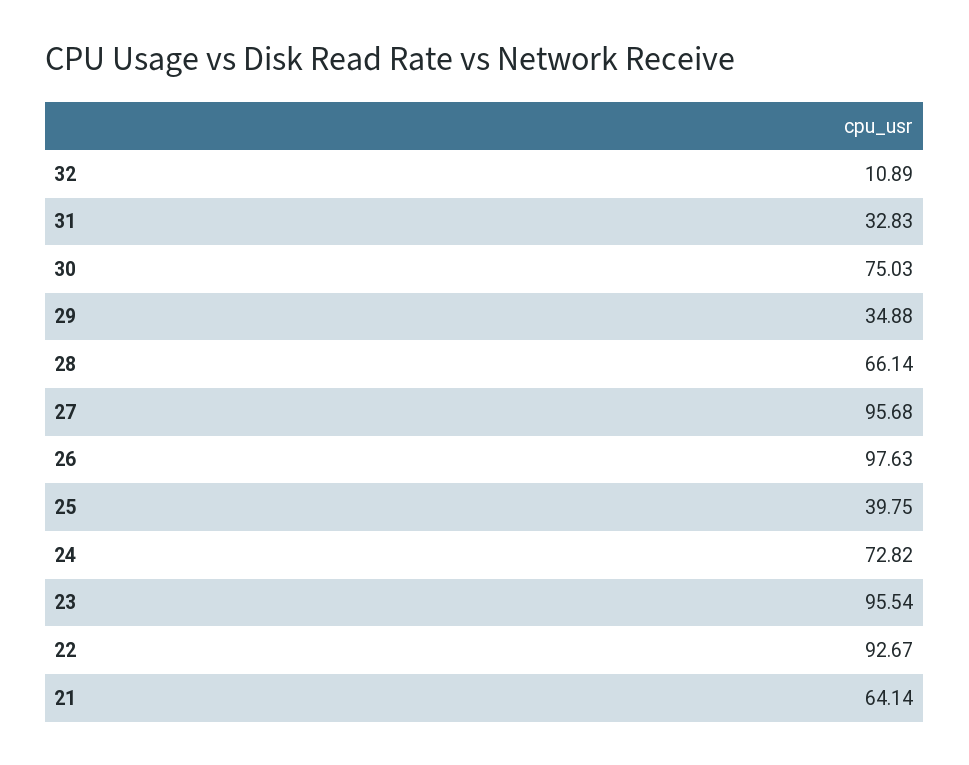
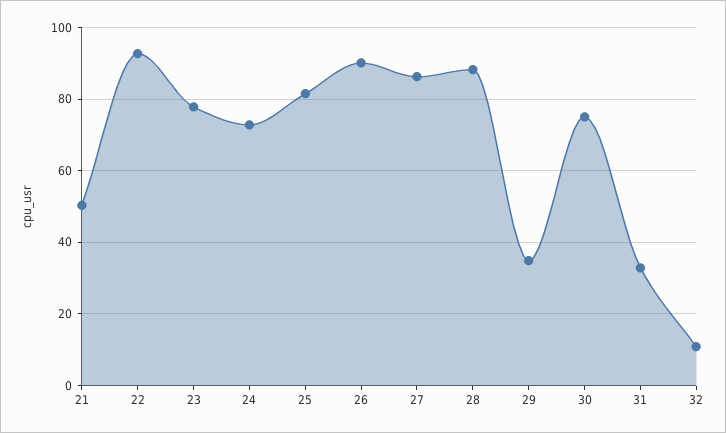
28: 66.14 -> 88
27: 95.68 -> 86
26: 97.63 -> 90
25: 39.75 -> 82
23: 95.54 -> 78
21: 64.14 -> 50

